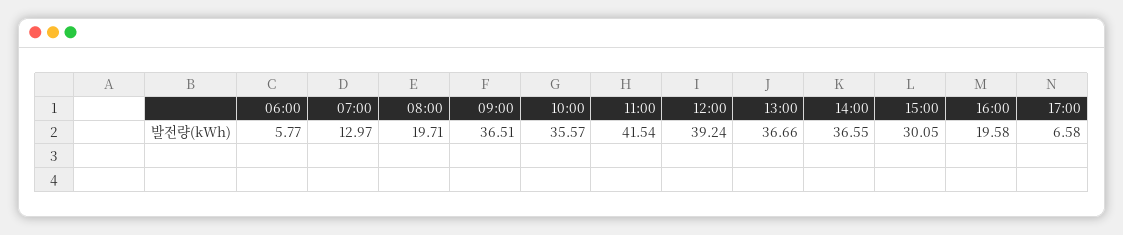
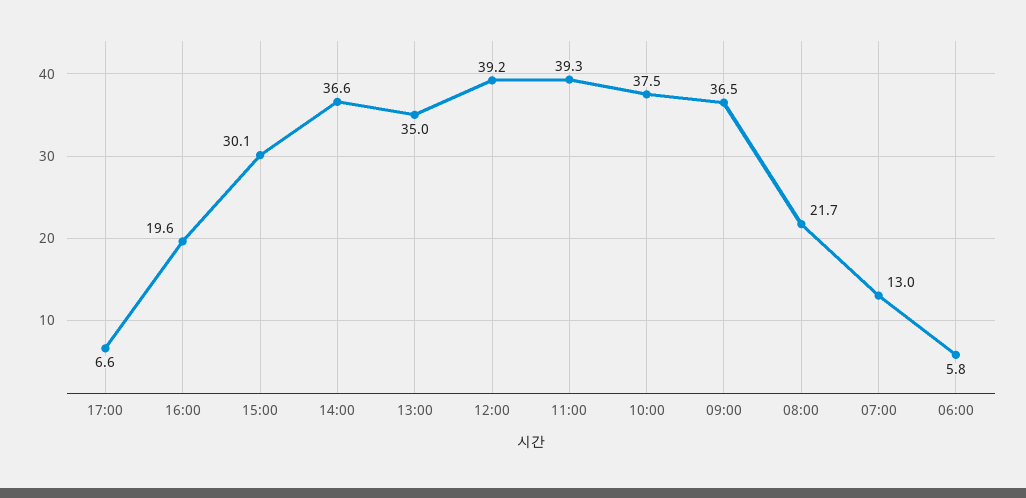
08:00: 19.71 -> 21.7
10:00: 35.57 -> 37.5
11:00: 41.54 -> 39.3
13:00: 36.66 -> 35

